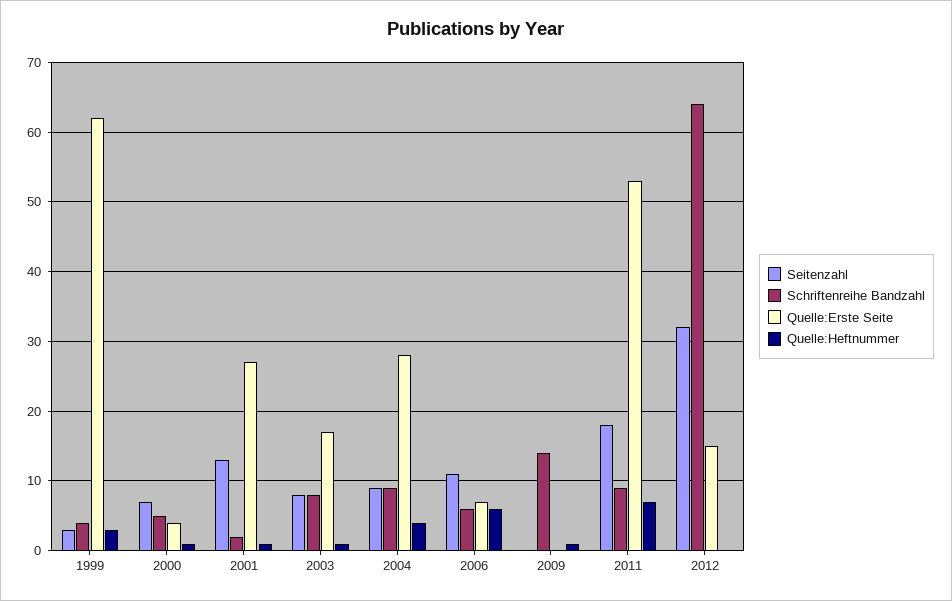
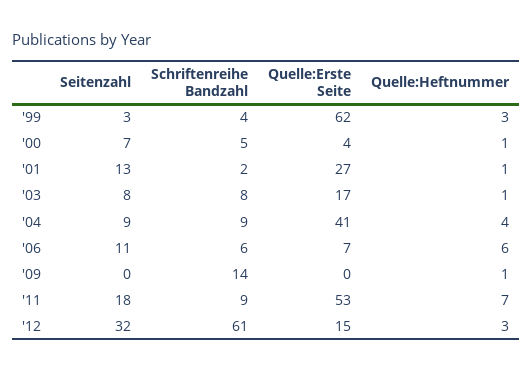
Quelle:Erste Seite, 2004: 28 -> 41
Schriftenreihe Bandzahl, 2012: 64 -> 61
Quelle:Heftnummer, 2012: 0 -> 3

